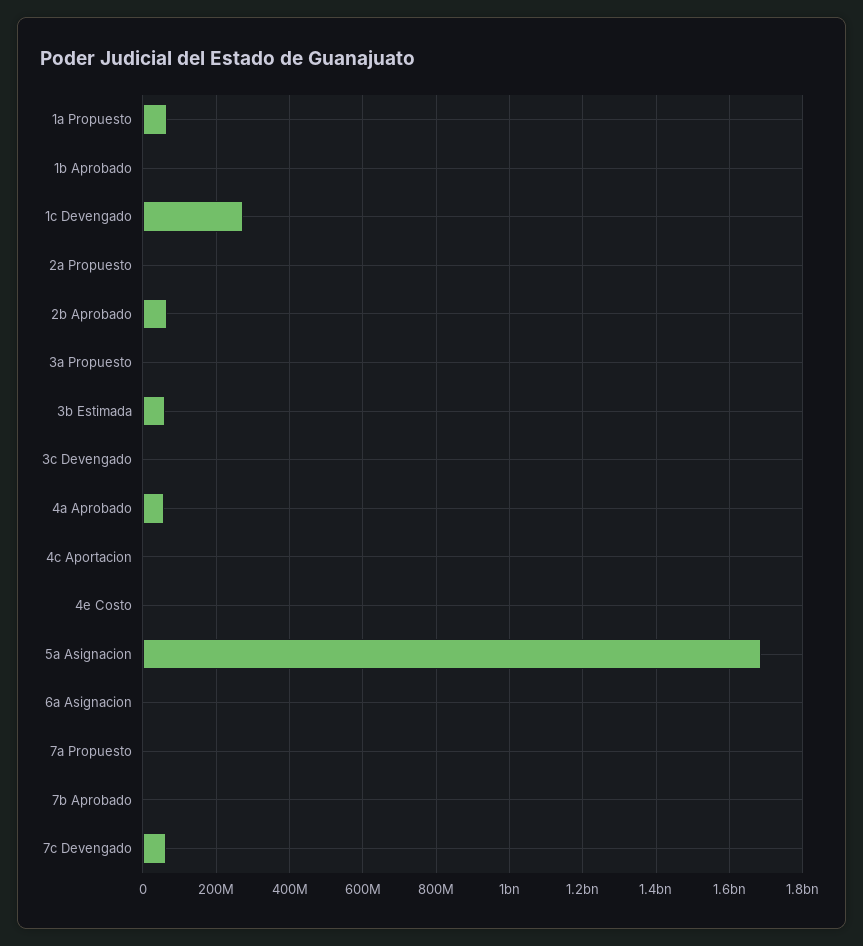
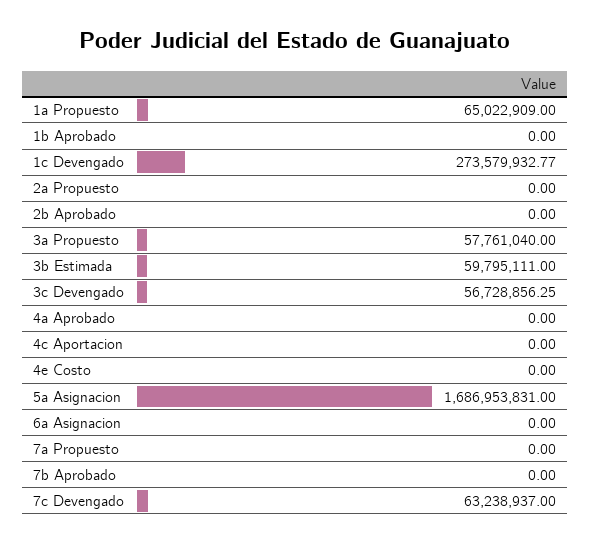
2b Aprobado: 60000000 -> 0
3a Propuesto: 0 -> 57761040
3c Devengado: 0 -> 56728856.25
4a Aprobado: 60000000 -> 0

